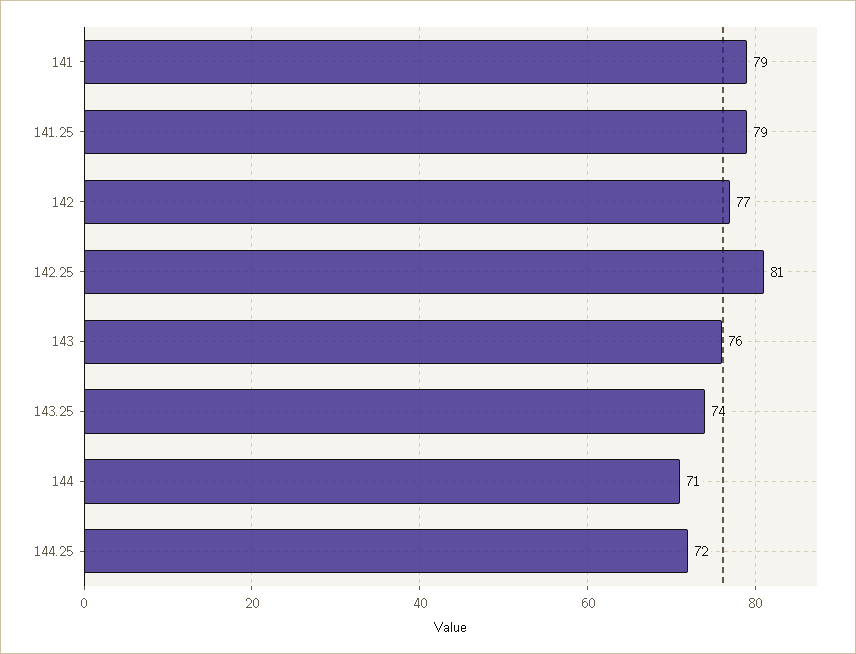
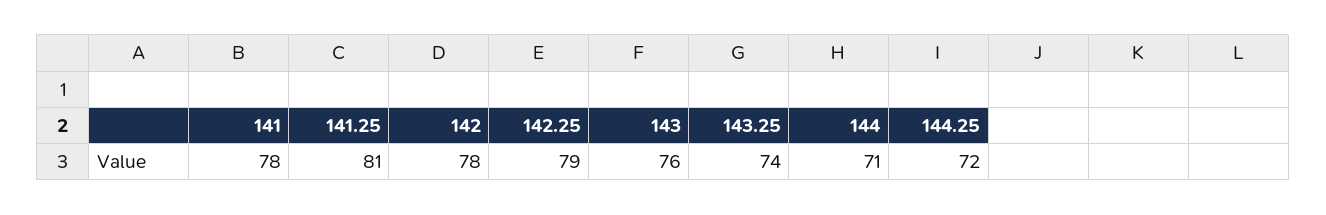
141: 79 -> 78
141.25: 79 -> 81
142: 77 -> 78
142.25: 81 -> 79

